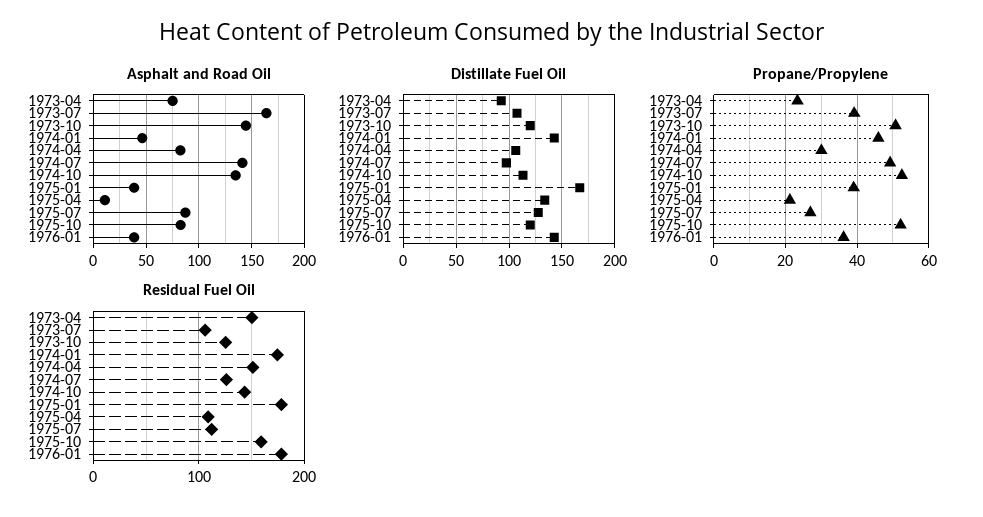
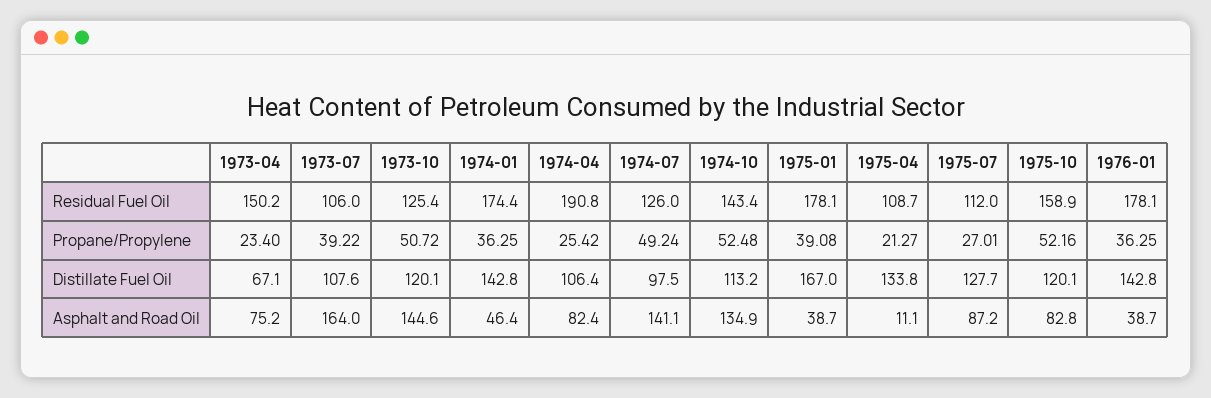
Distillate Fuel Oil, 1973-04: 90 -> 67.1
Propane/Propylene, 1974-01: 46 -> 36.25
Propane/Propylene, 1974-04: 30 -> 25.42
Residual Fuel Oil, 1974-04: 150 -> 190.8

